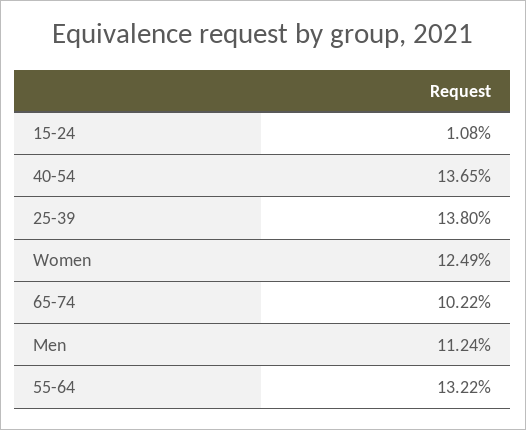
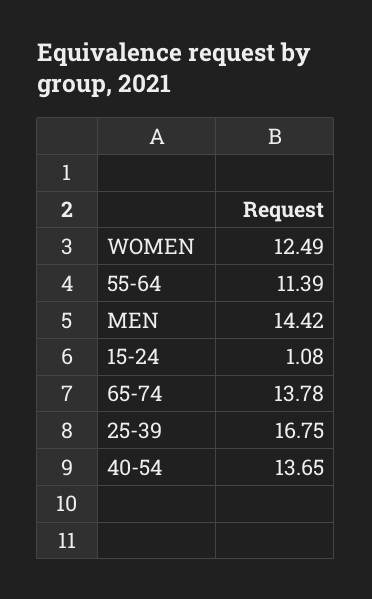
25-39: 13.8 -> 16.75
65-74: 10.22 -> 13.78
Men: 11.24 -> 14.42
55-64: 13.22 -> 11.39

